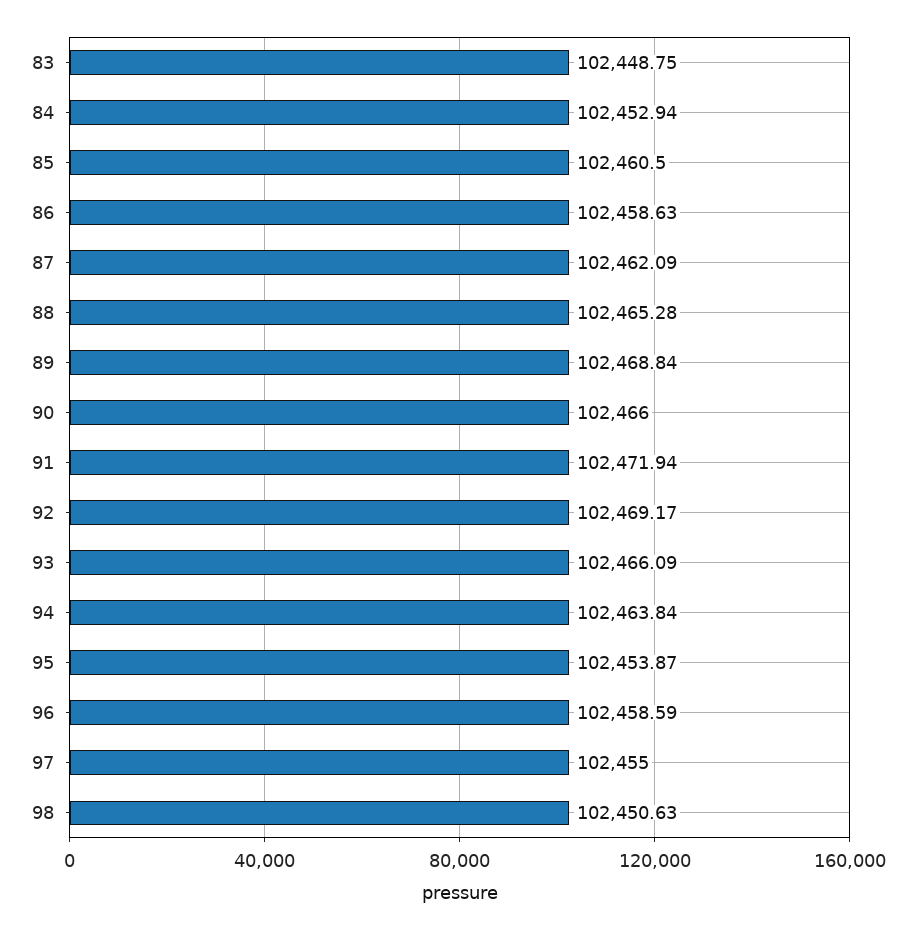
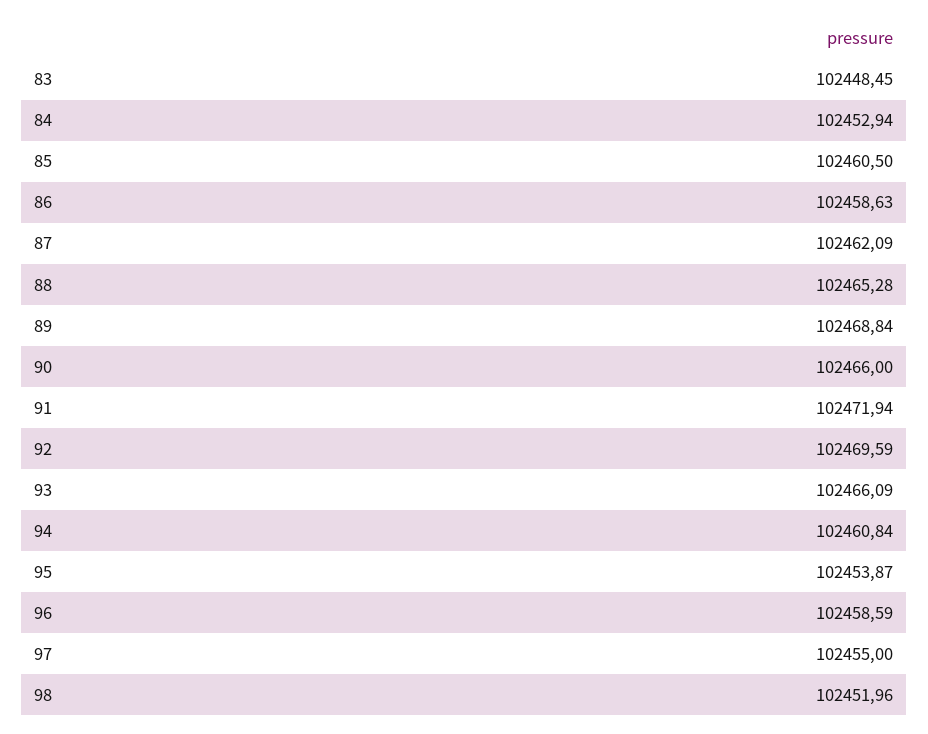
83: 102448.75 -> 102448.45
92: 102469.17 -> 102469.59
94: 102463.84 -> 102460.84
98: 102450.63 -> 102451.96

